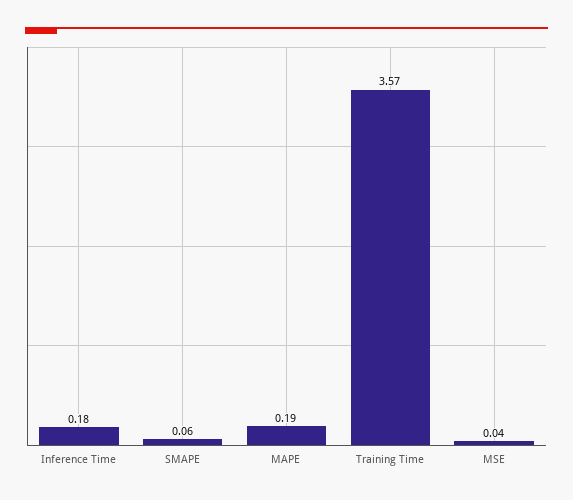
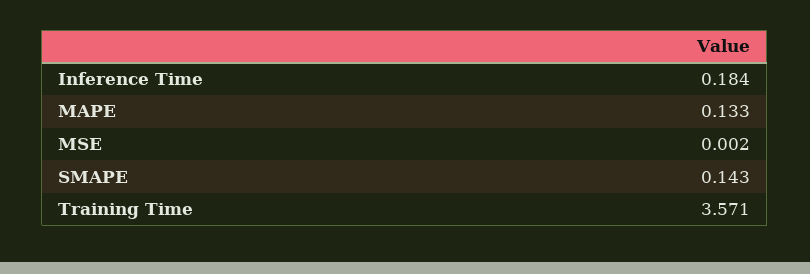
SMAPE: 0.06 -> 0.143
MAPE: 0.19 -> 0.133
MSE: 0.04 -> 0.002

